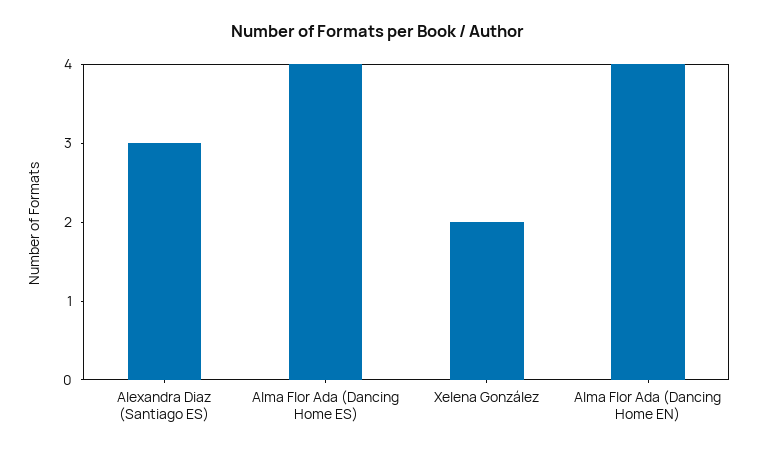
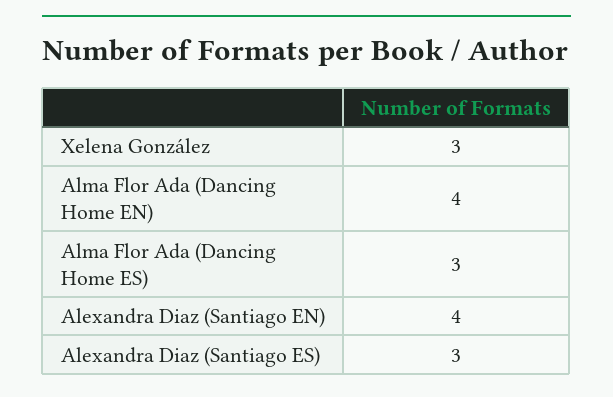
Alma Flor Ada (Dancing Home ES): 4 -> 3
Xelena González: 2 -> 3
Alexandra Diaz (Santiago EN): none -> 4

